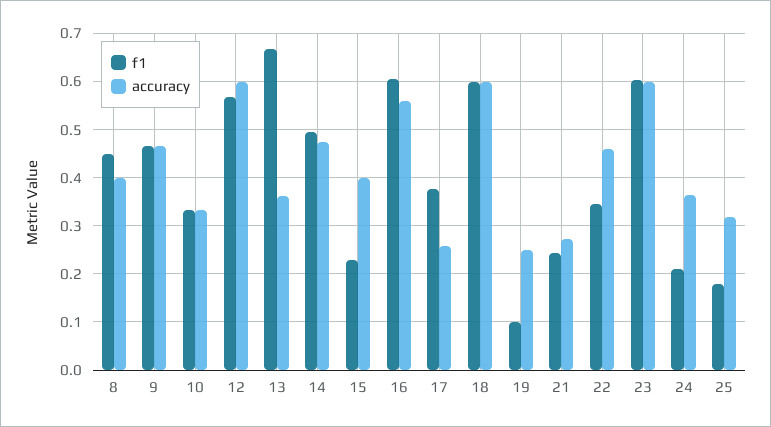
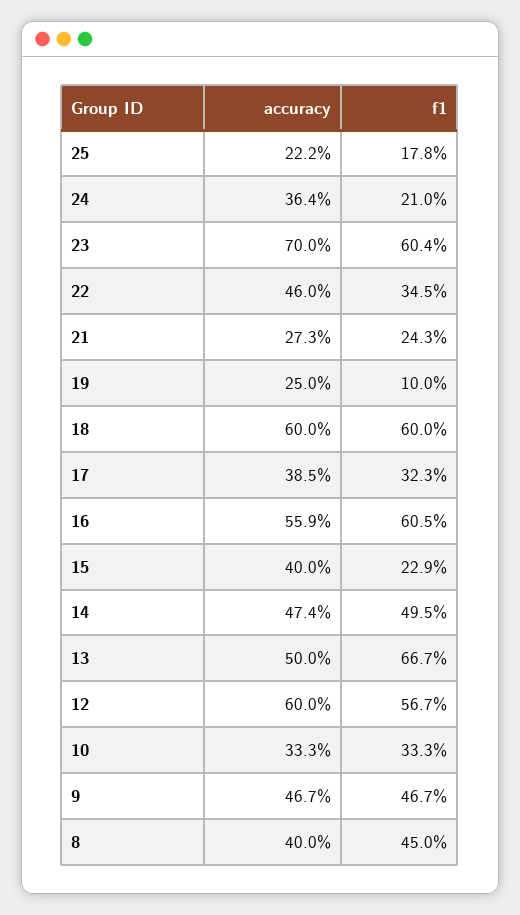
accuracy, 13: 0.36 -> 0.5
f1, 17: 0.38 -> 0.323
accuracy, 17: 0.26 -> 0.385
accuracy, 23: 0.6 -> 0.7
accuracy, 25: 0.32 -> 0.222

